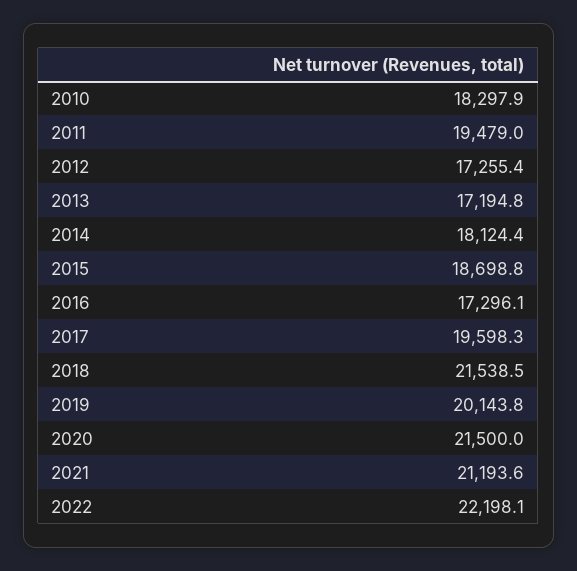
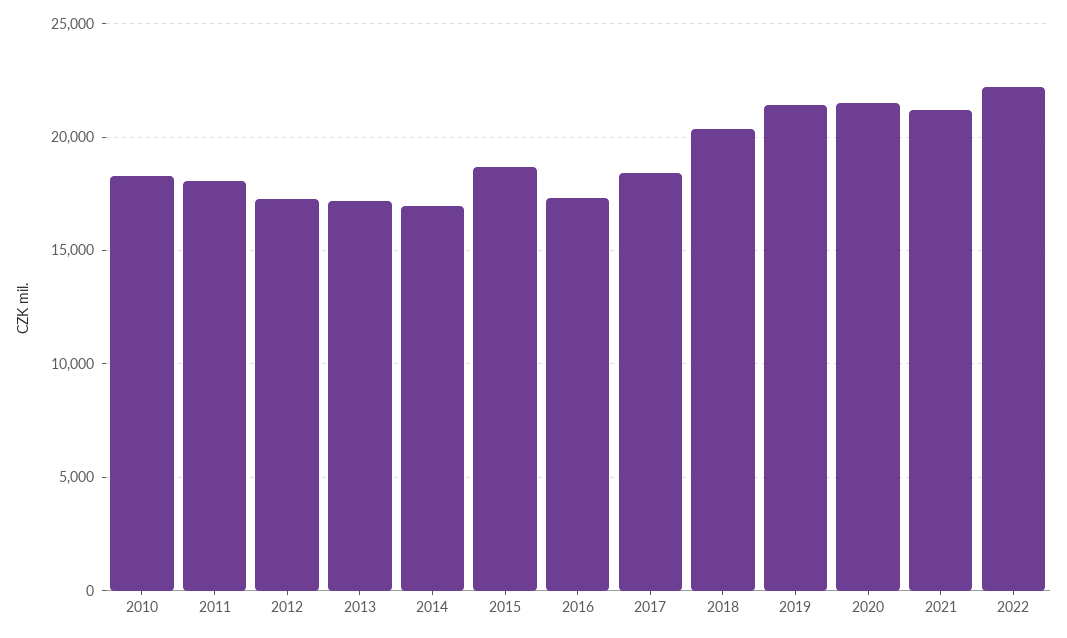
2011: 19479 -> 18000
2014: 18124.4 -> 17000
2017: 19598.3 -> 18500
2018: 21538.5 -> 20500
2019: 20143.8 -> 21500

